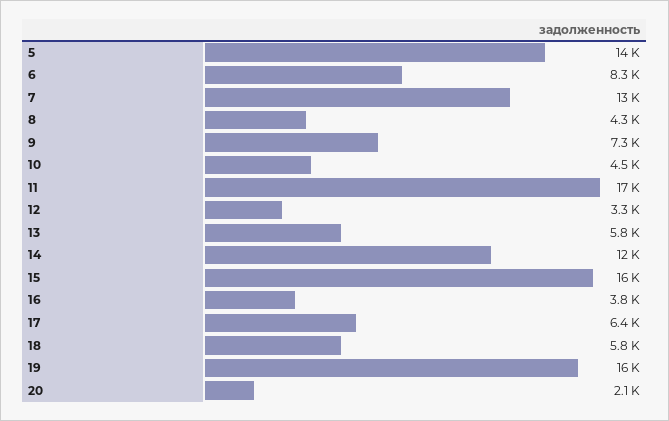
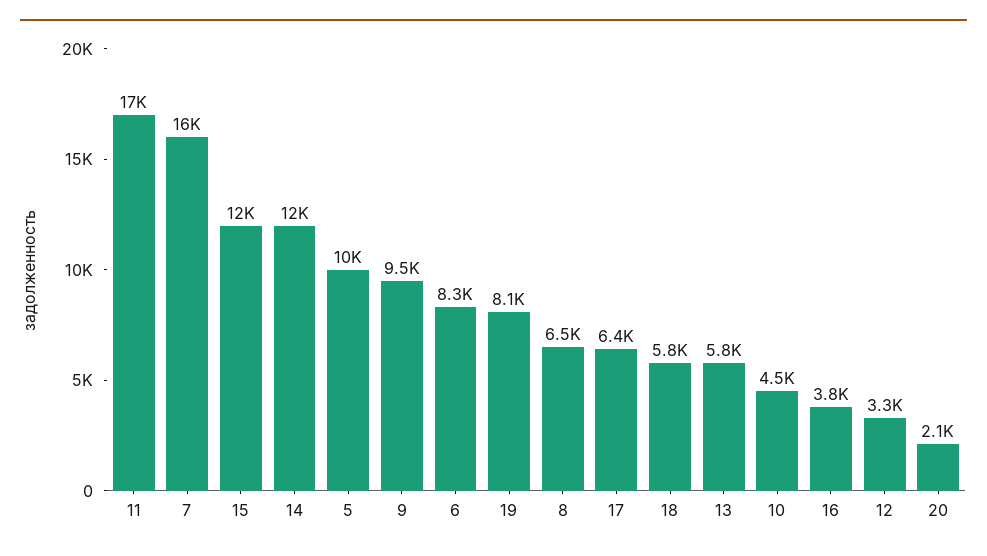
5: 14000 -> 10000
7: 13000 -> 16000
8: 4300 -> 6500
9: 7300 -> 9500
15: 16000 -> 12000
19: 16000 -> 8100

